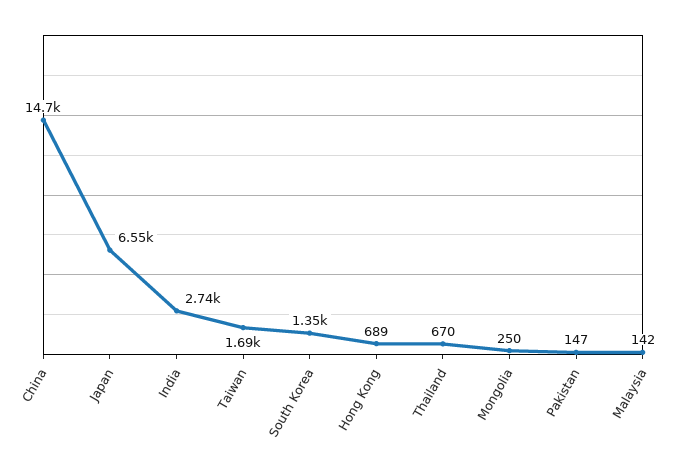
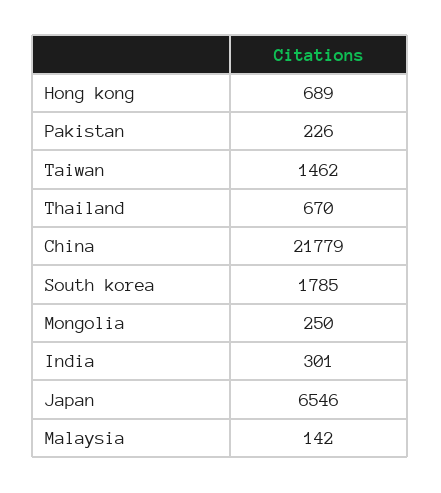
China: 14700 -> 21779
India: 2740 -> 301
Taiwan: 1690 -> 1462
South Korea: 1350 -> 1785
Pakistan: 147 -> 226

